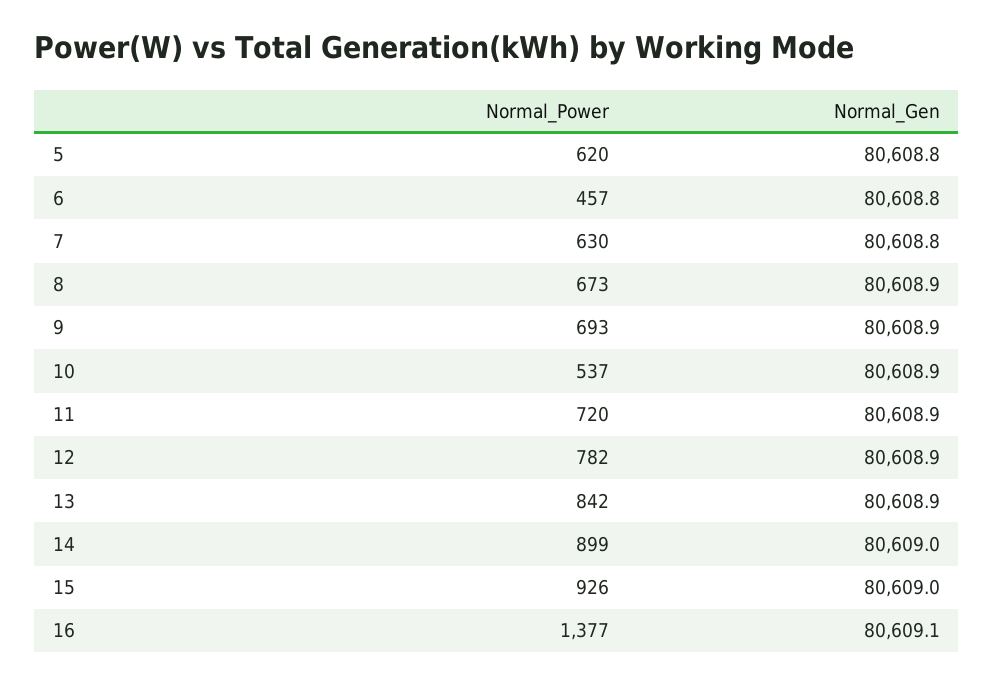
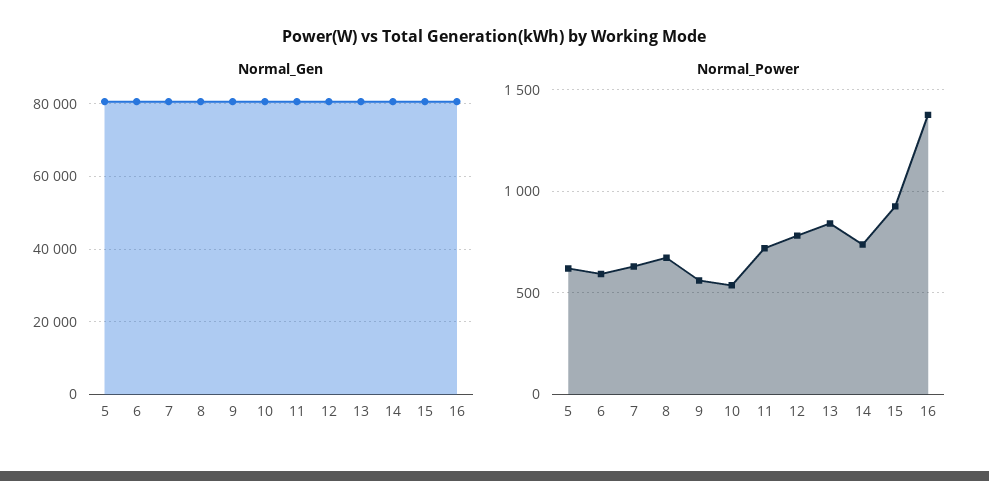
Normal_Power, 6: 457 -> 600
Normal_Power, 9: 693 -> 550
Normal_Power, 14: 899 -> 750

